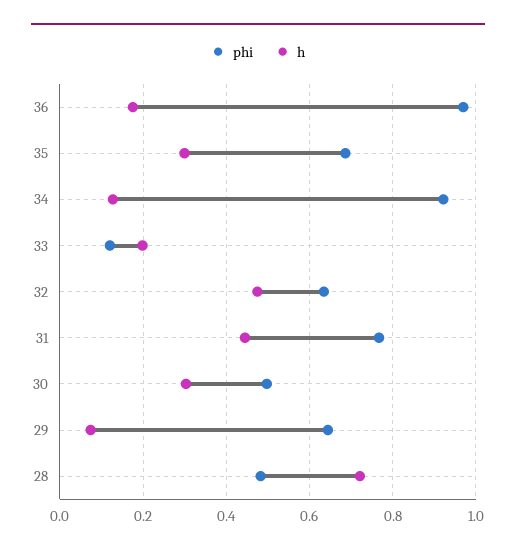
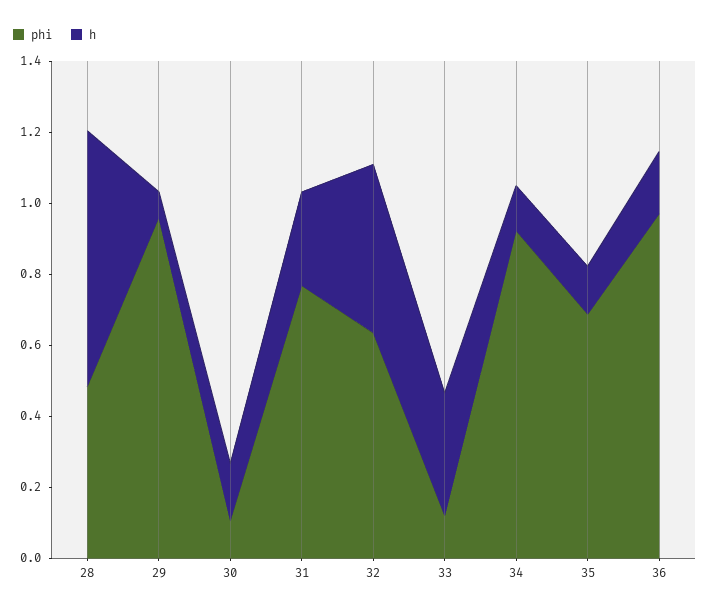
h, 35: 0.3 -> 0.15
h, 33: 0.2 -> 0.35
h, 31: 0.44 -> 0.25
phi, 30: 0.5 -> 0.1
h, 30: 0.3 -> 0.15
phi, 29: 0.64 -> 0.95

